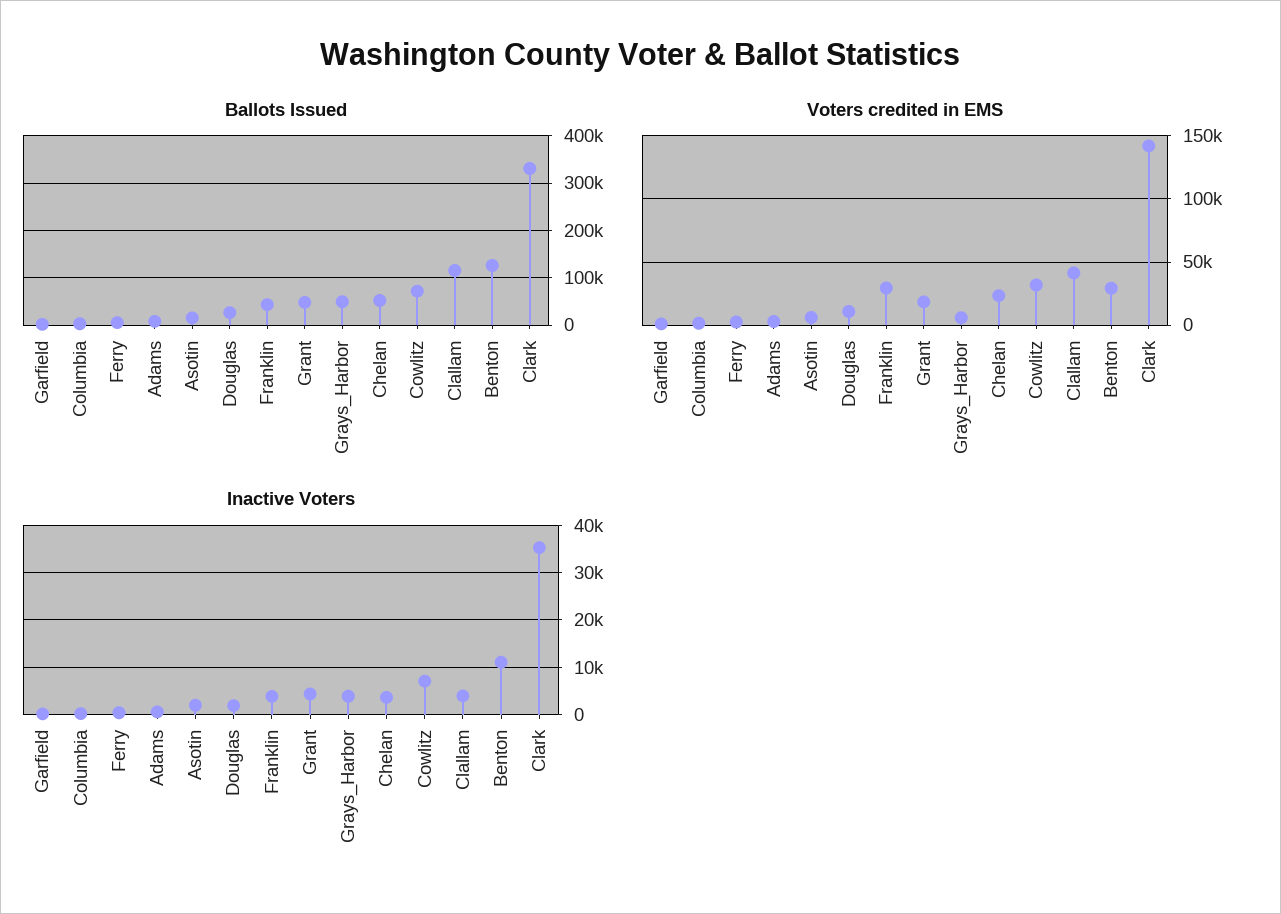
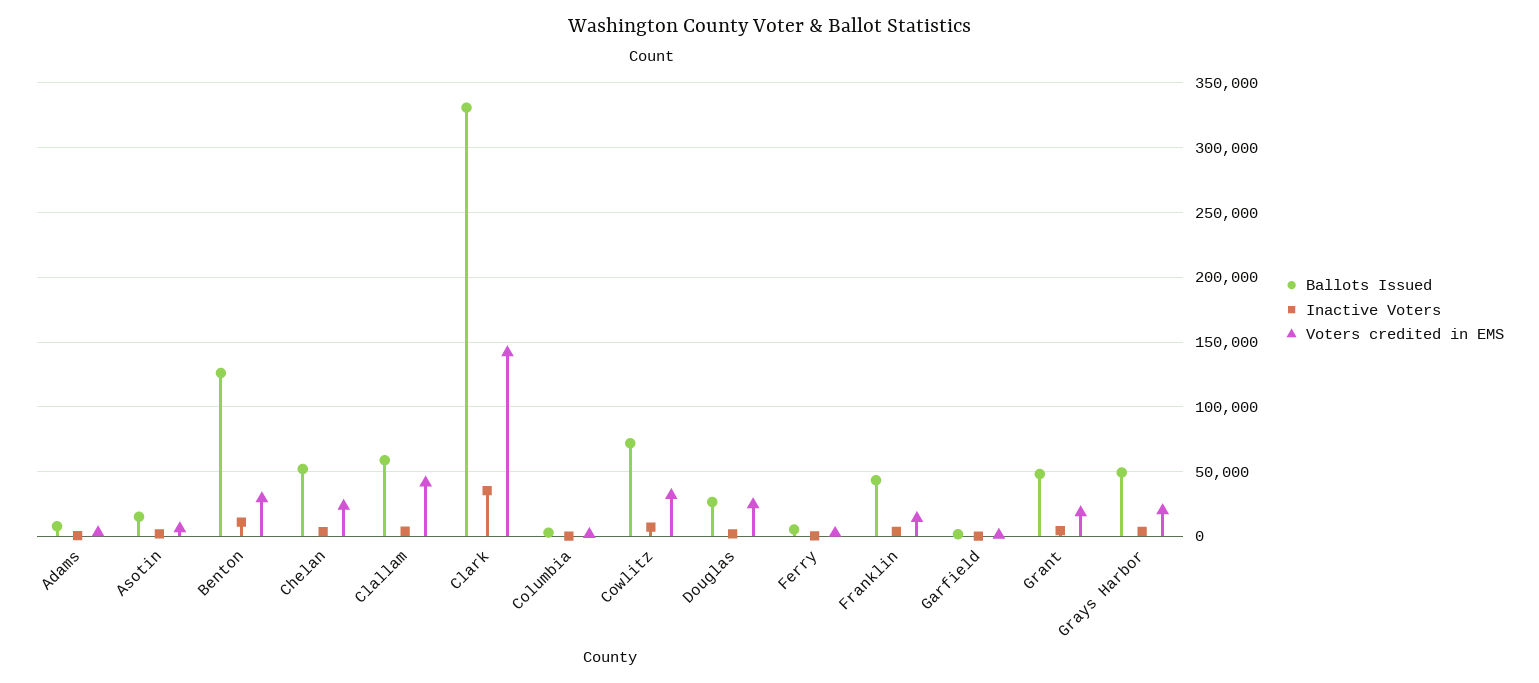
Ballots Issued, Clallam: 120000 -> 60000
Voters credited in EMS, Douglas: 10000 -> 25000
Voters credited in EMS, Franklin: 30000 -> 15000
Voters credited in EMS, Grays_Harbor: 5000 -> 20000

